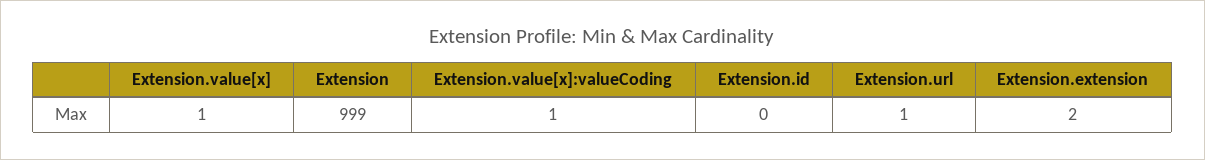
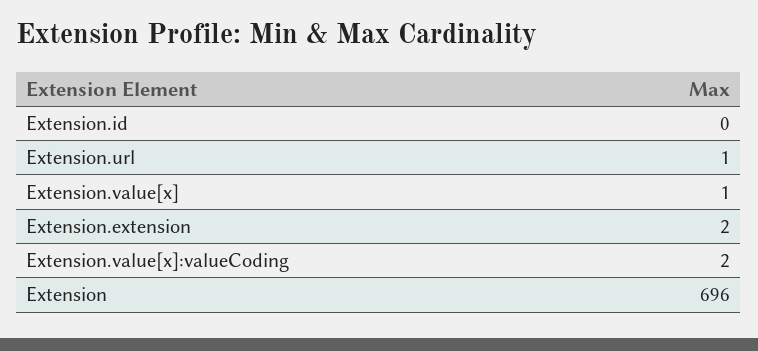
Extension: 999 -> 696
Extension.value[x]:valueCoding: 1 -> 2

